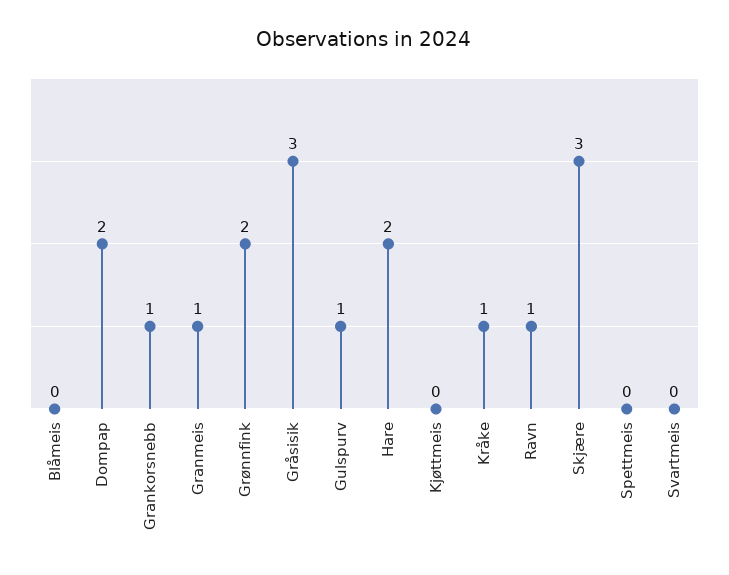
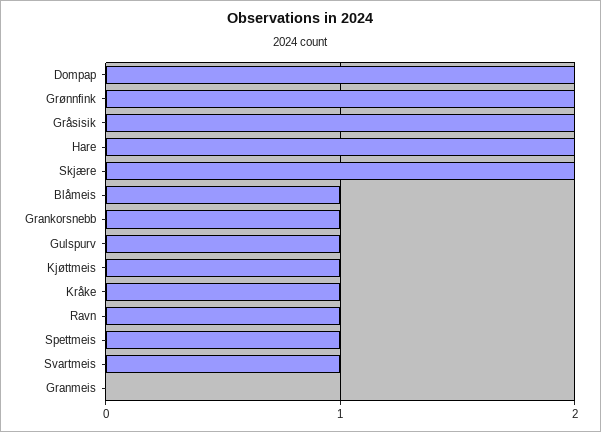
Blåmeis: 0 -> 1
Granmeis: 1 -> 0
Gråsisik: 3 -> 2
Kjøttmeis: 0 -> 1
Skjære: 3 -> 2
Spettmeis: 0 -> 1
Svartmeis: 0 -> 1

